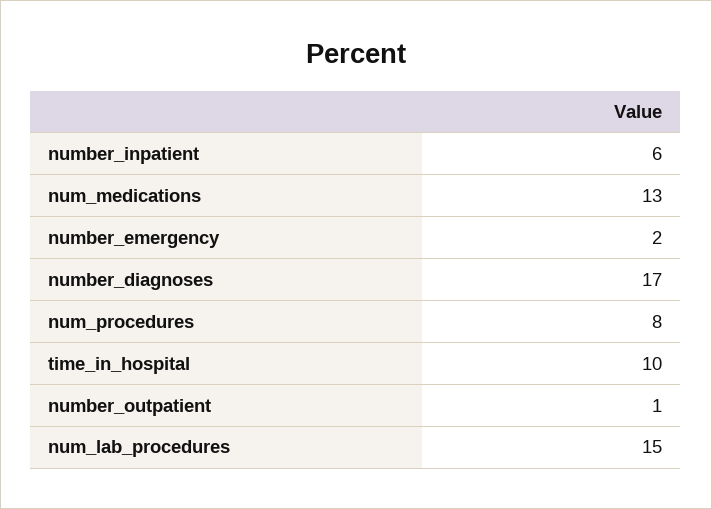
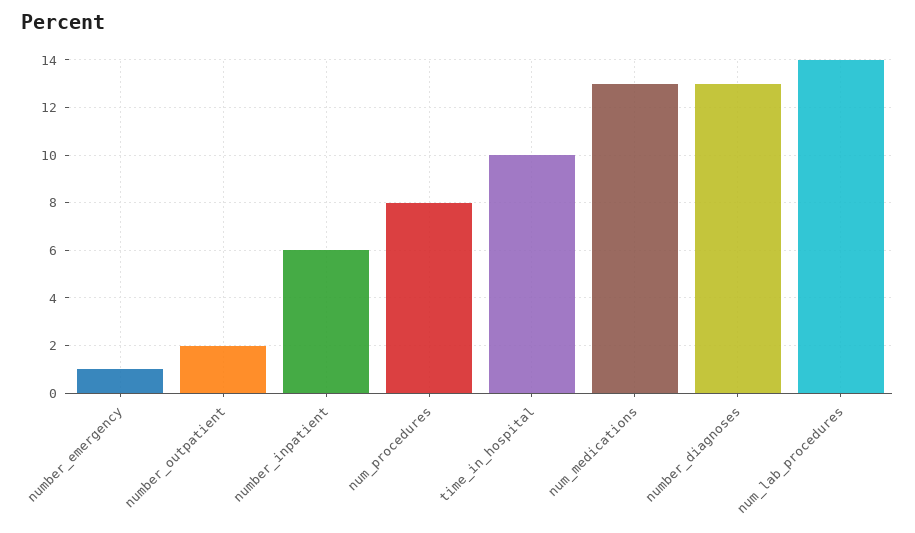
number_emergency: 2 -> 1
number_diagnoses: 17 -> 13
number_outpatient: 1 -> 2
num_lab_procedures: 15 -> 14

